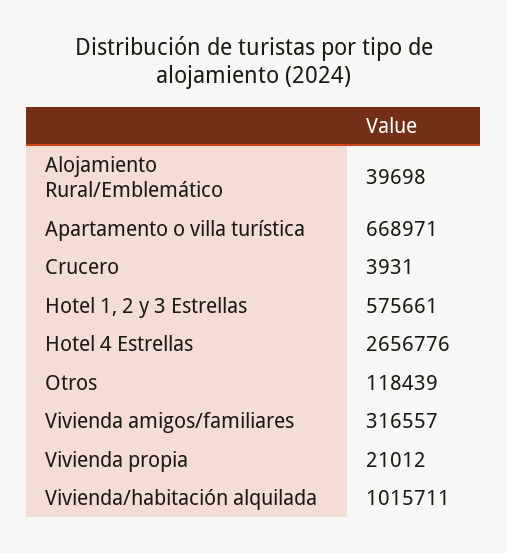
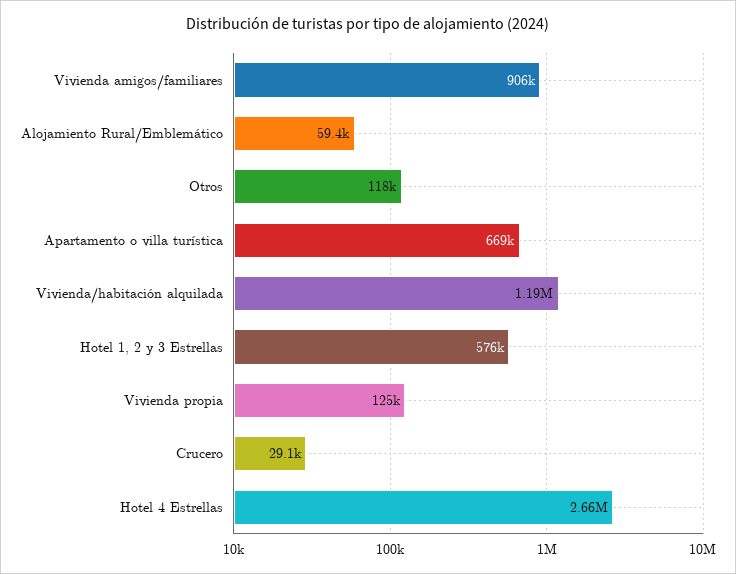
Alojamiento Rural/Emblemático: 39698 -> 59400
Crucero: 3931 -> 29100
Vivienda amigos/familiares: 316557 -> 906000
Vivienda propia: 21012 -> 125000
Vivienda/habitación alquilada: 1015711 -> 1190000

